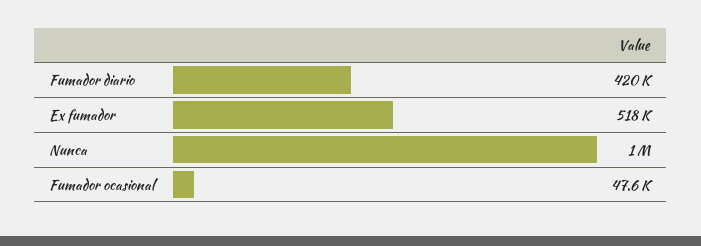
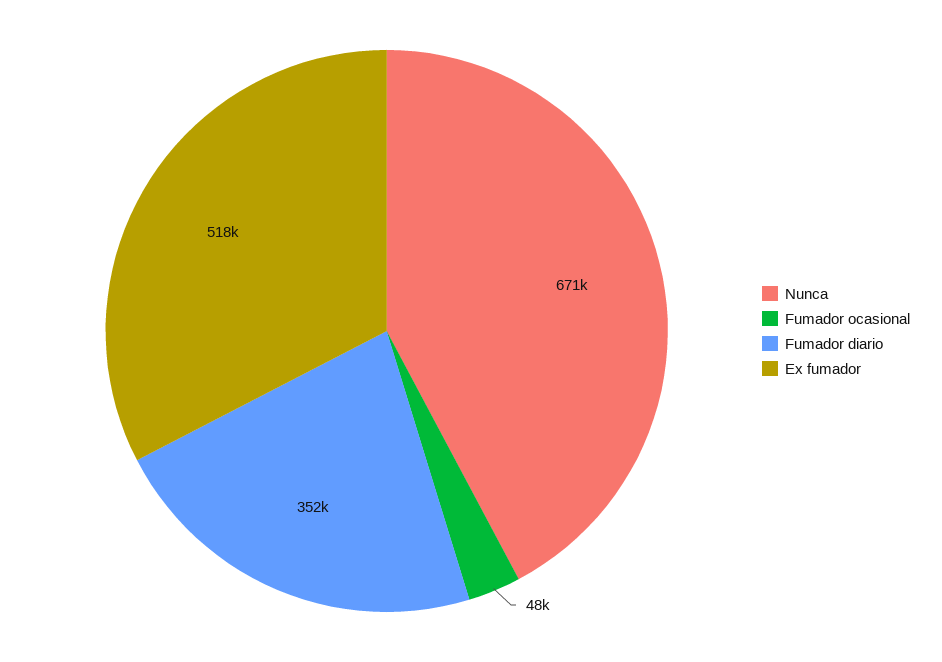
Fumador diario: 420000 -> 352000
Nunca: 1000000 -> 671000

